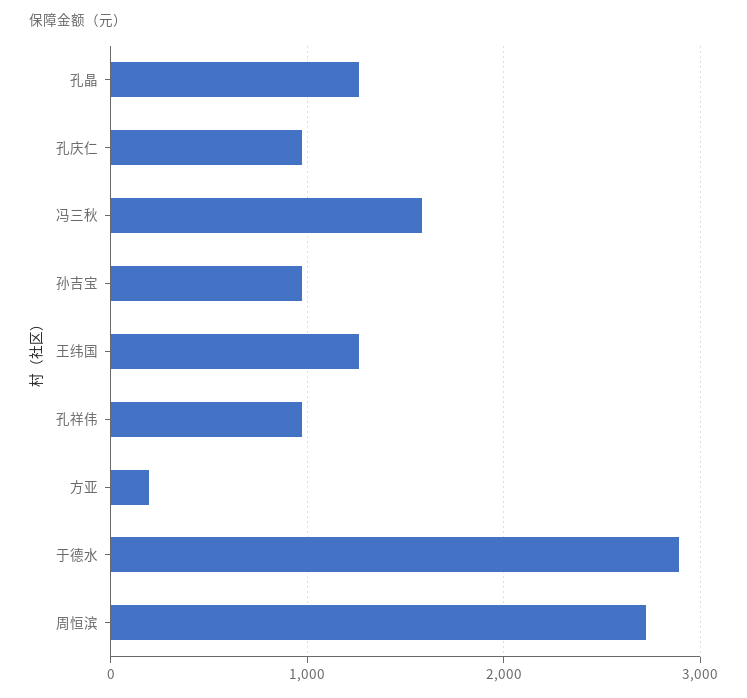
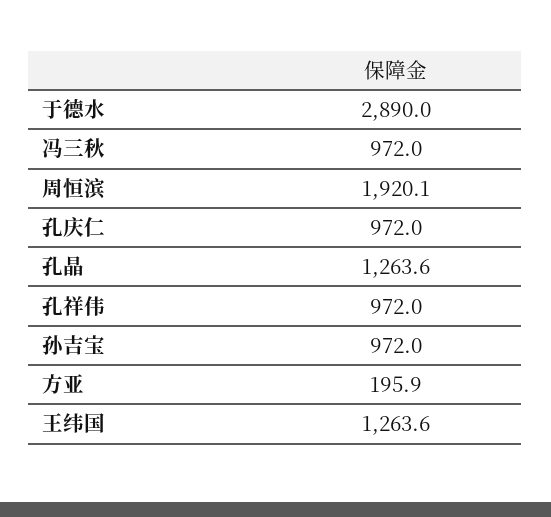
冯三秋: 1600 -> 972
周恒滨: 2700 -> 1920.1

